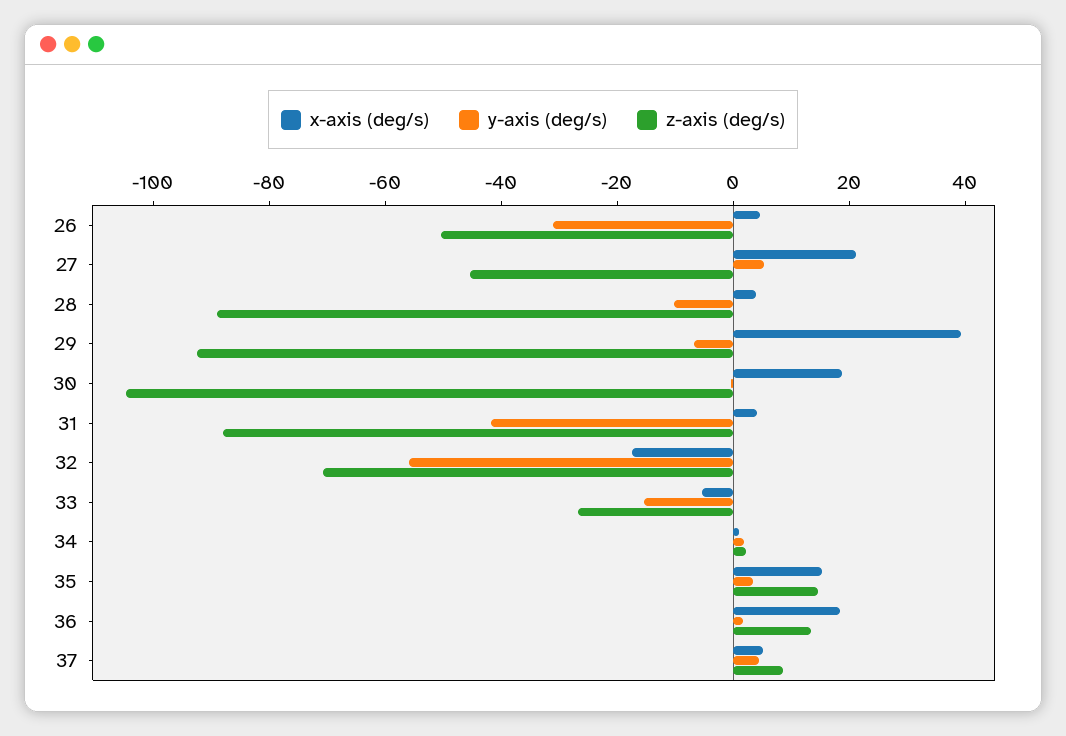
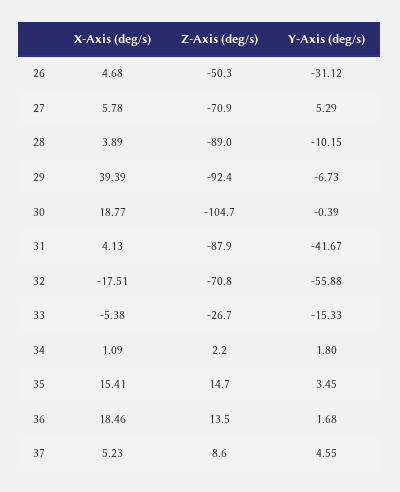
x-axis (deg/s), 27: 20 -> 5.78
z-axis (deg/s), 27: -45 -> -70.9

